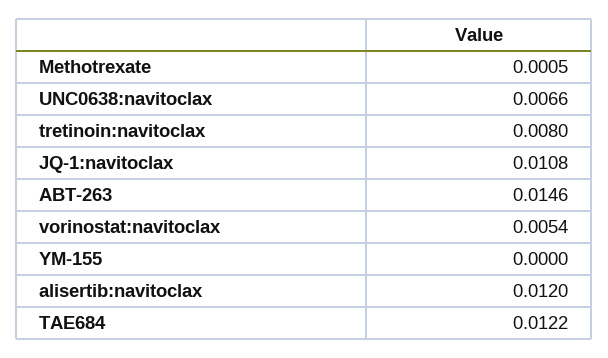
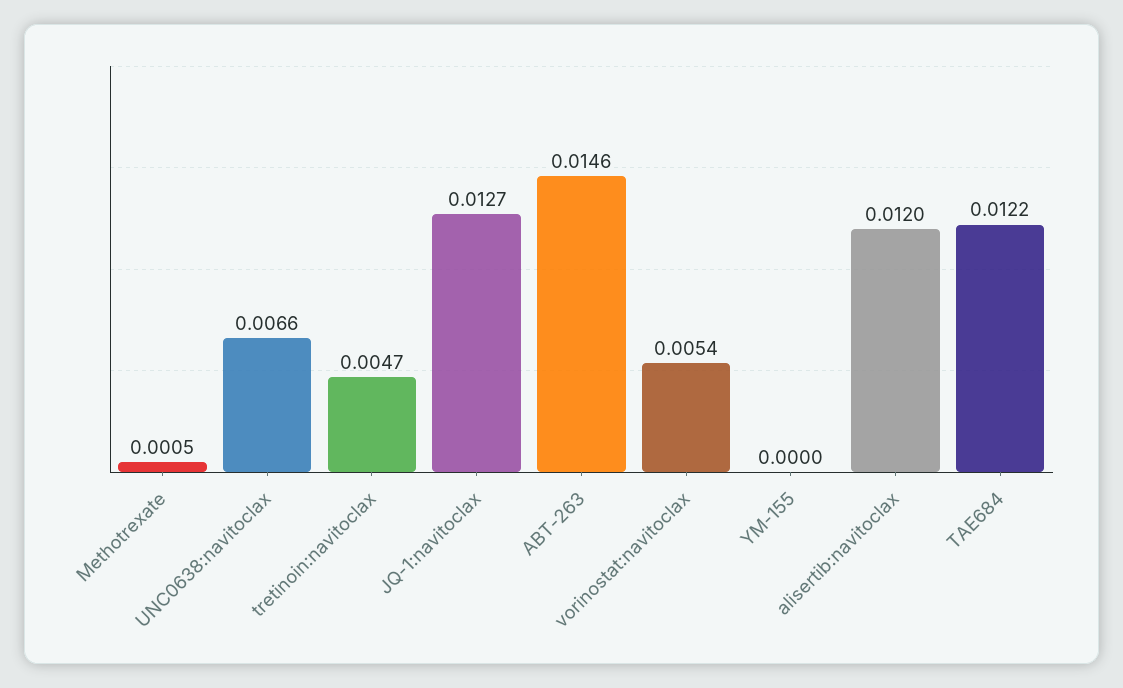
tretinoin:navitoclax: 0.008 -> 0.0047
JQ-1:navitoclax: 0.0108 -> 0.0127

